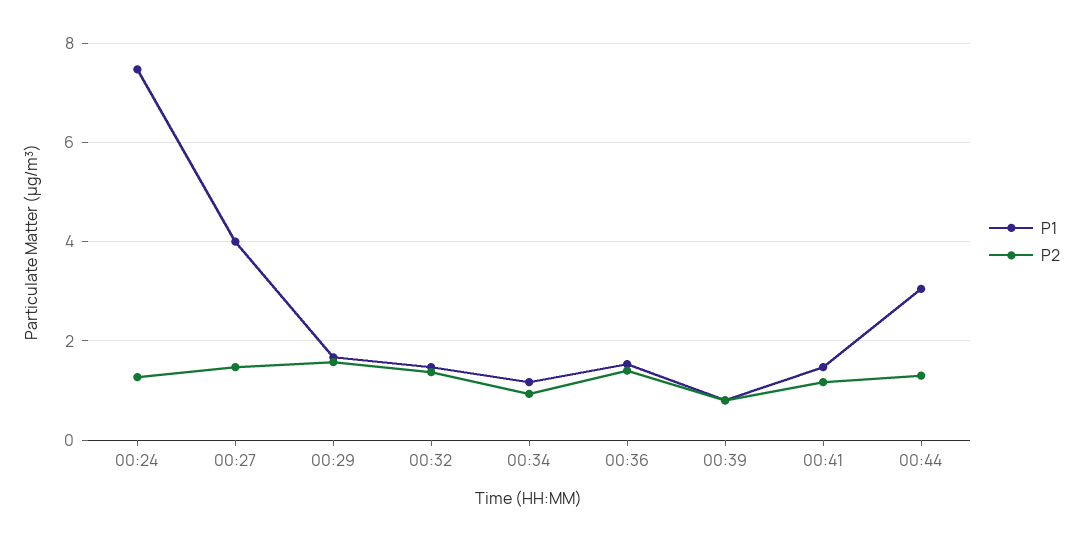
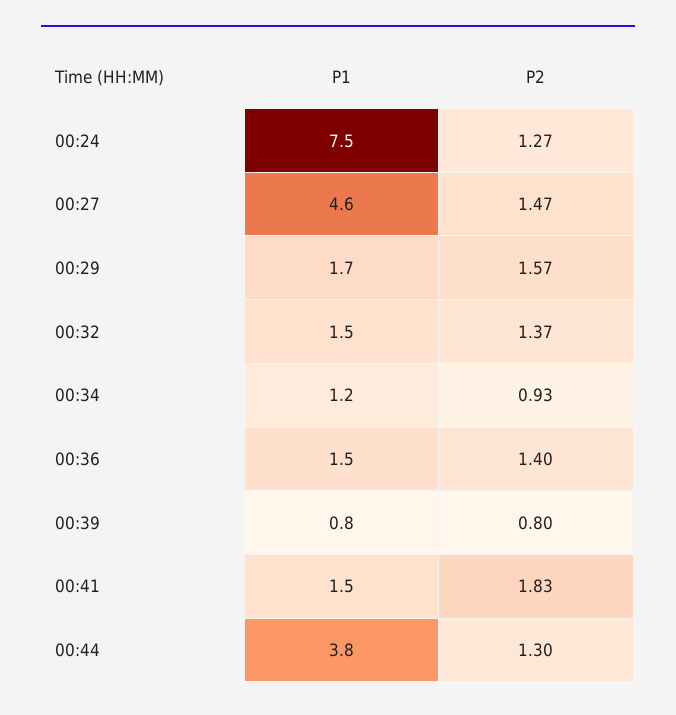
P1, 00:27: 4 -> 4.6
P2, 00:41: 1.2 -> 1.83
P1, 00:44: 3 -> 3.8

